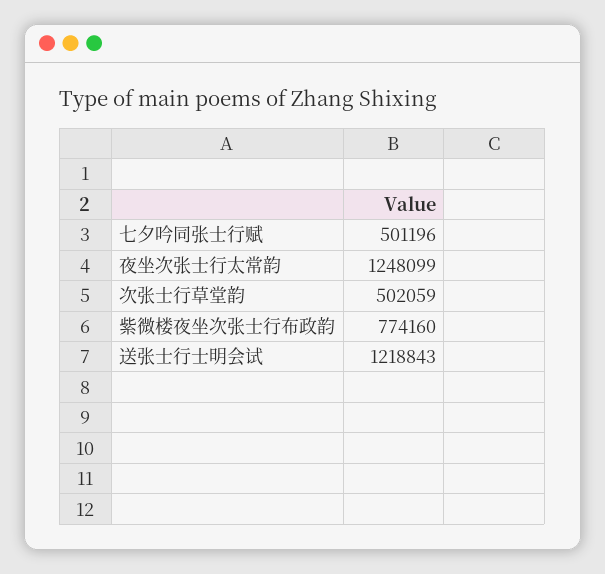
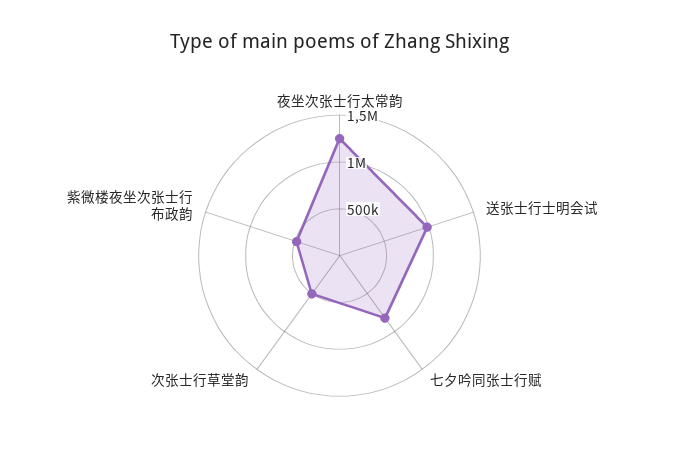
七夕吟同张士行赋: 501196 -> 800000
紫微楼夜坐次张士行布政韵: 774160 -> 500000
送张士行士明会试: 1218843 -> 1000000

